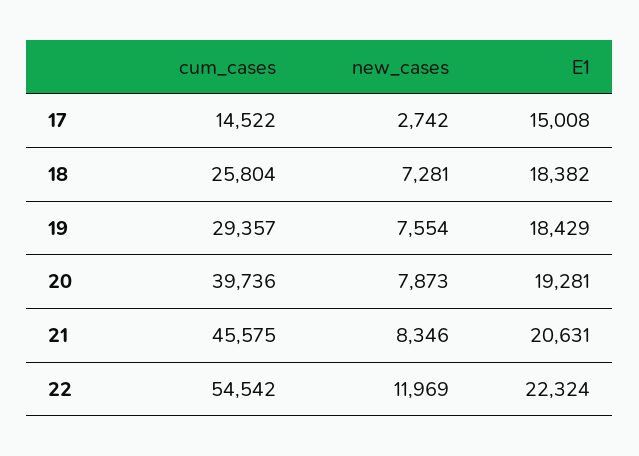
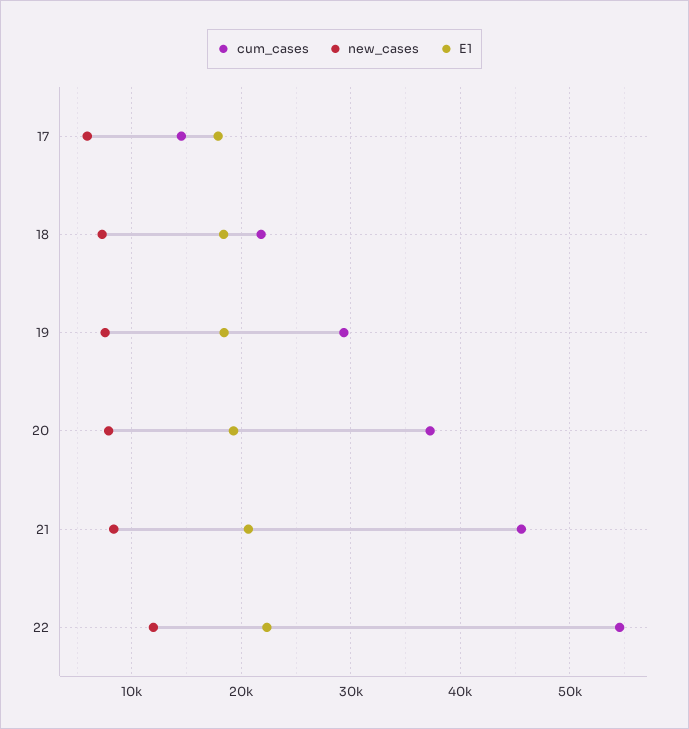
new_cases, 17: 2742 -> 6000
E1, 17: 15008 -> 18000
cum_cases, 18: 25804 -> 22000
cum_cases, 20: 39736 -> 37000

